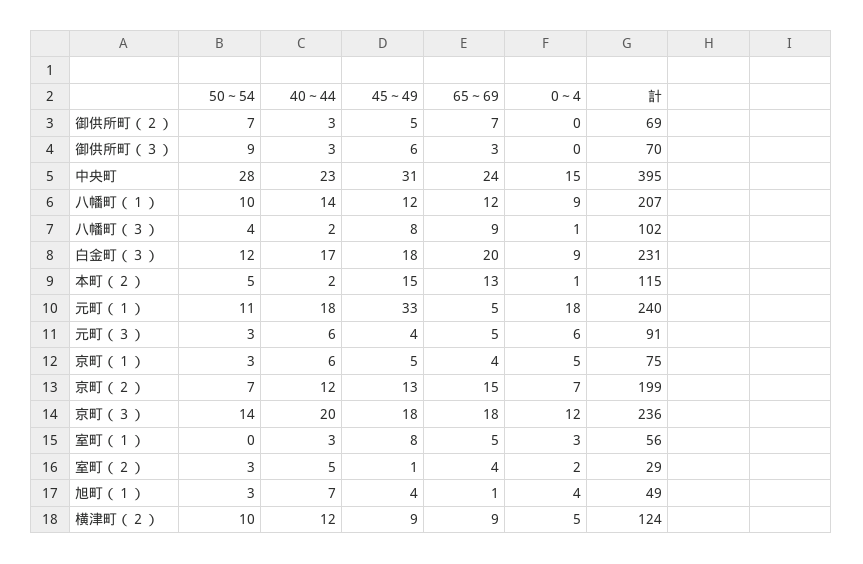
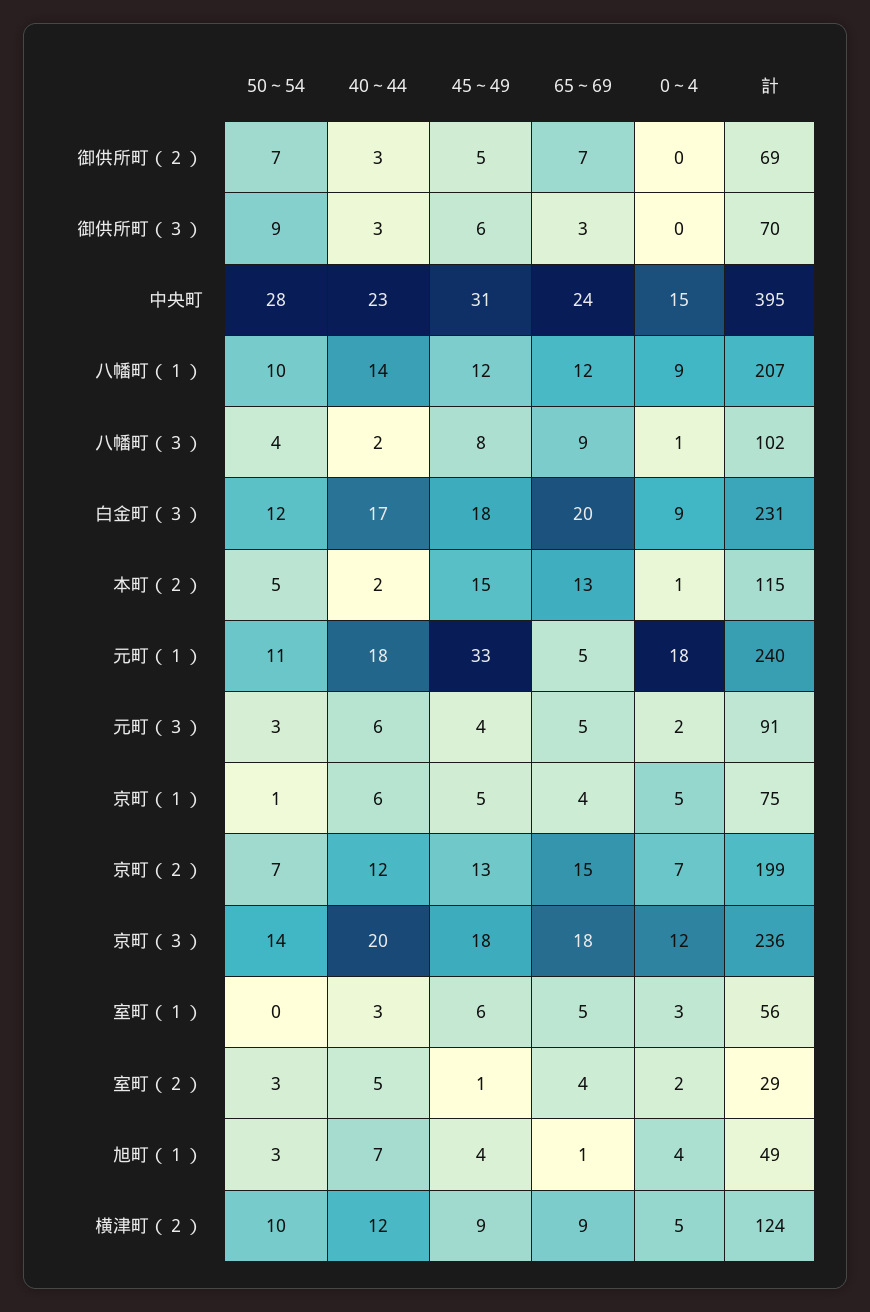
0～4, 元町（３）: 6 -> 2
50～54, 京町（１）: 3 -> 1
45～49, 室町（１）: 8 -> 6

